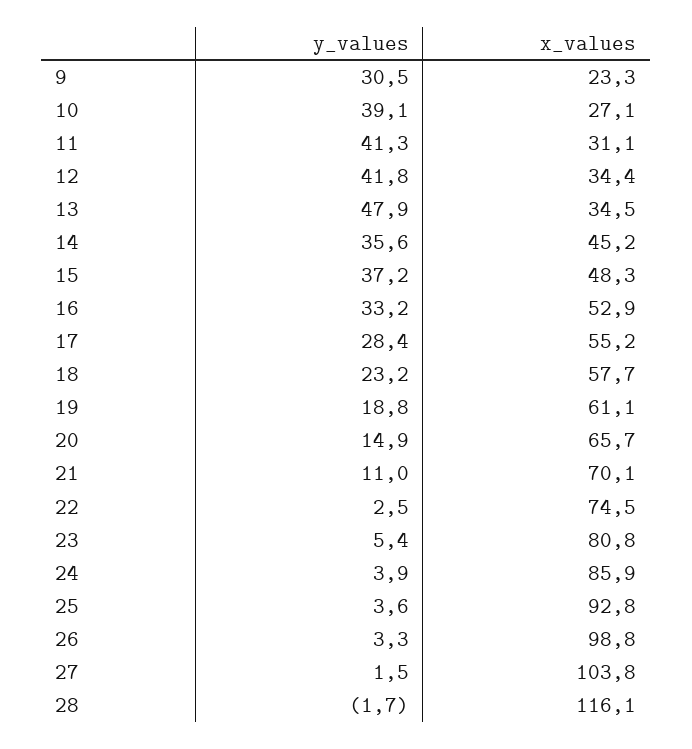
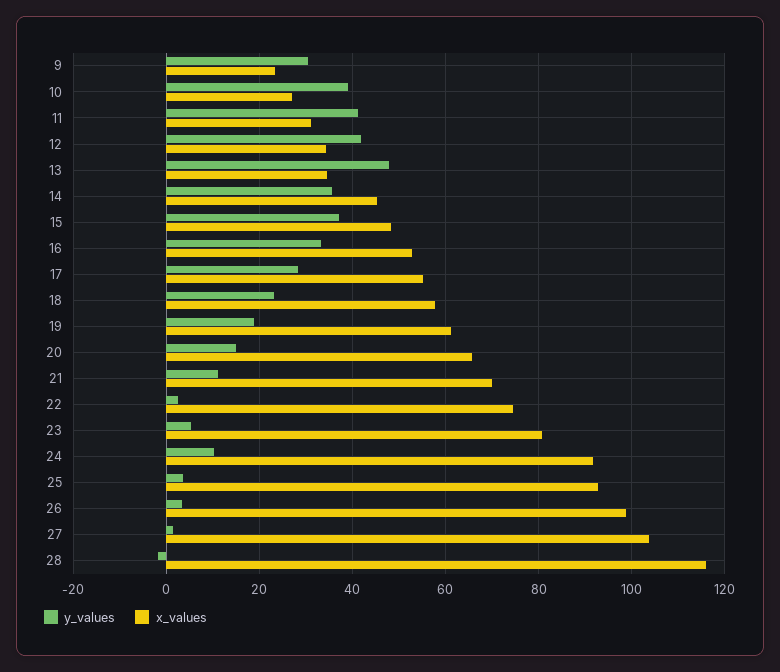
y_values, 24: 3.9 -> 10
x_values, 24: 85.9 -> 92

